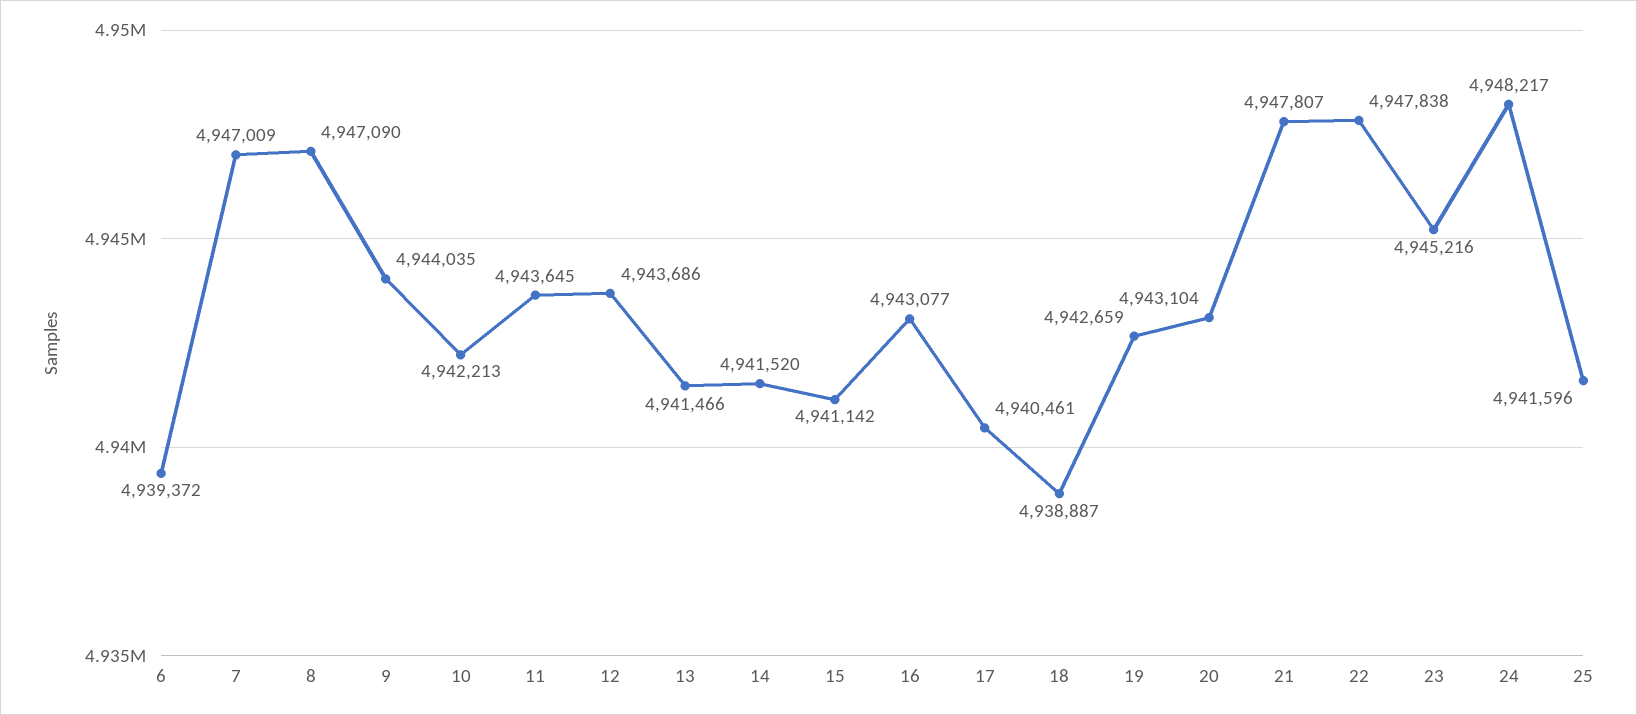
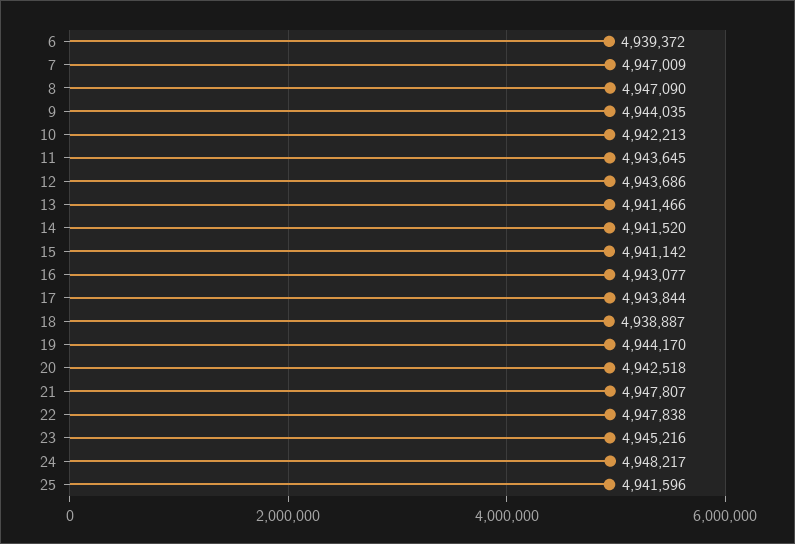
17: 4940461 -> 4943844
19: 4942659 -> 4944170
20: 4943104 -> 4942518

